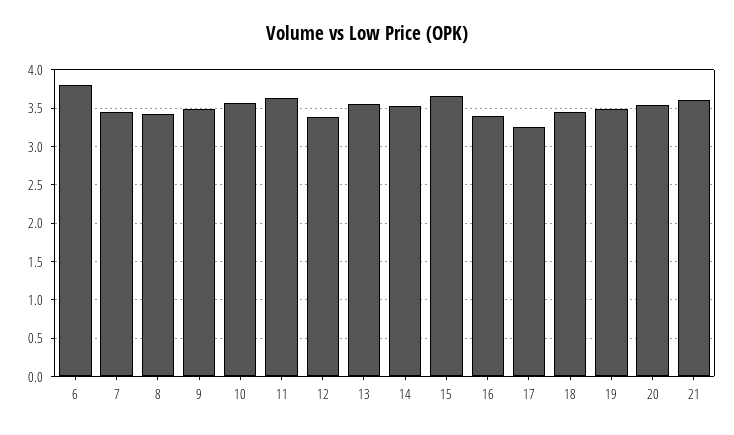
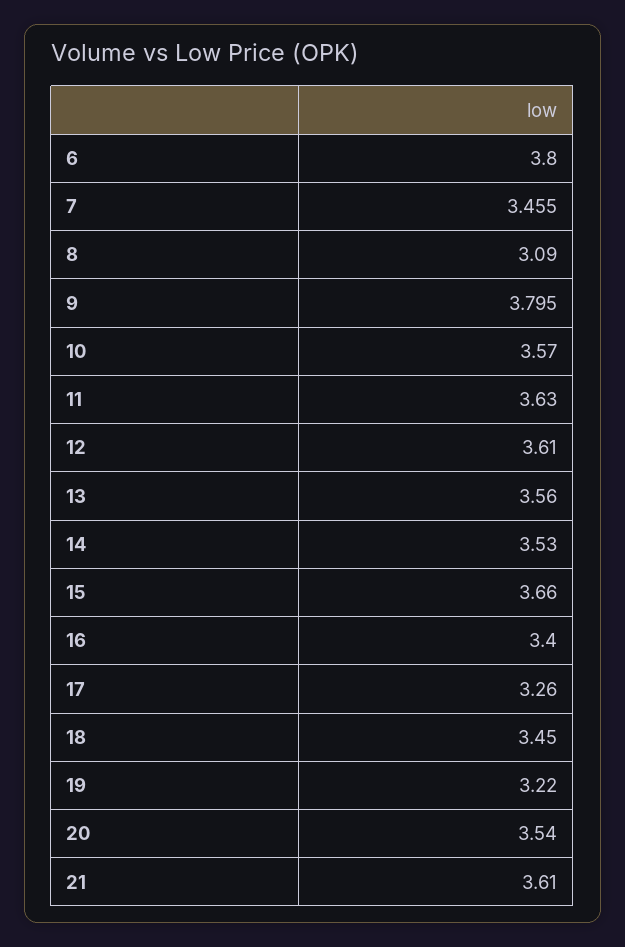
8: 3.4 -> 3.09
9: 3.5 -> 3.795
12: 3.4 -> 3.61
19: 3.5 -> 3.22

